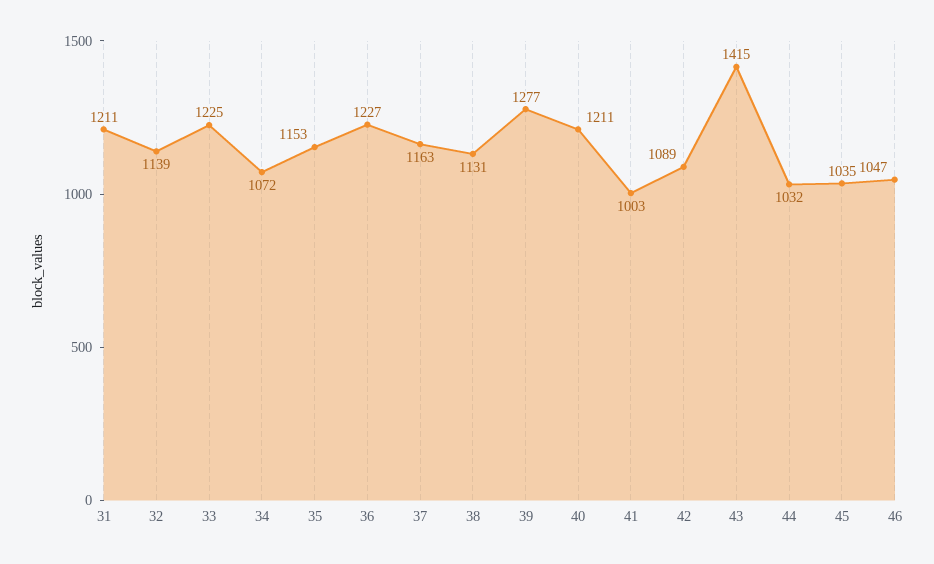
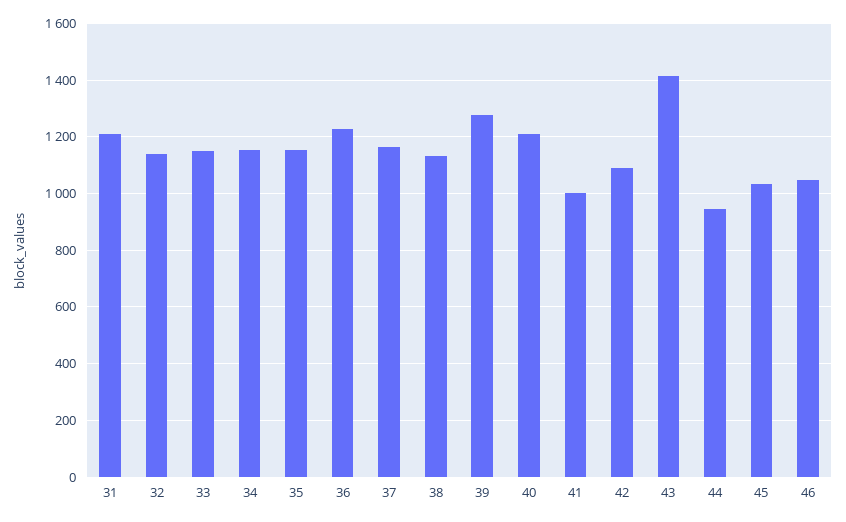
33: 1225 -> 1150
34: 1072 -> 1150
44: 1032 -> 950

